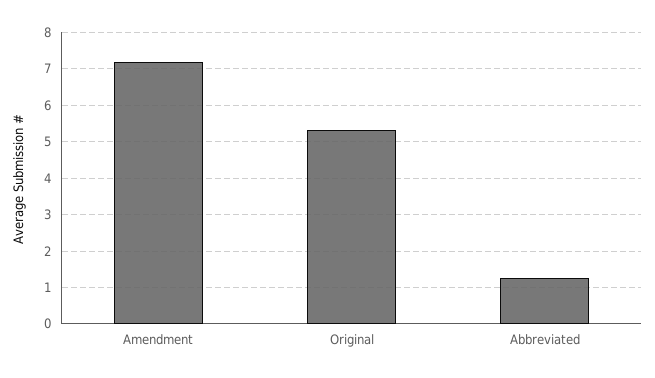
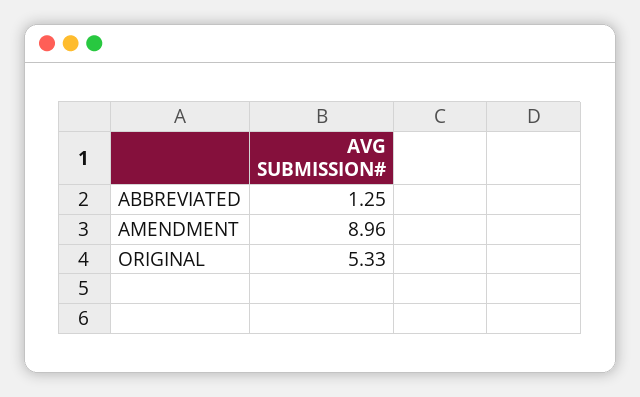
Amendment: 7.2 -> 8.96

